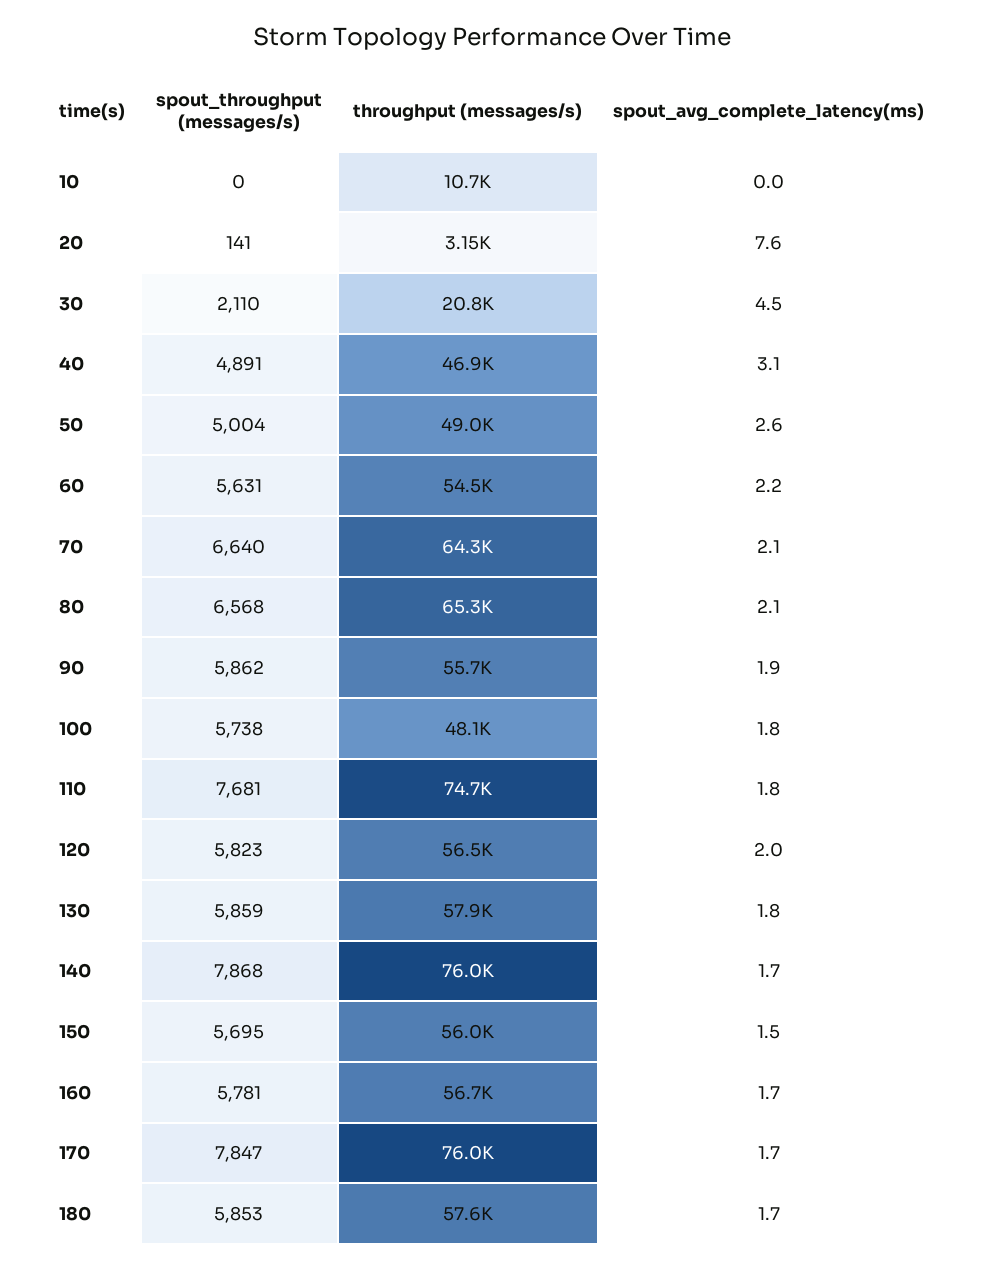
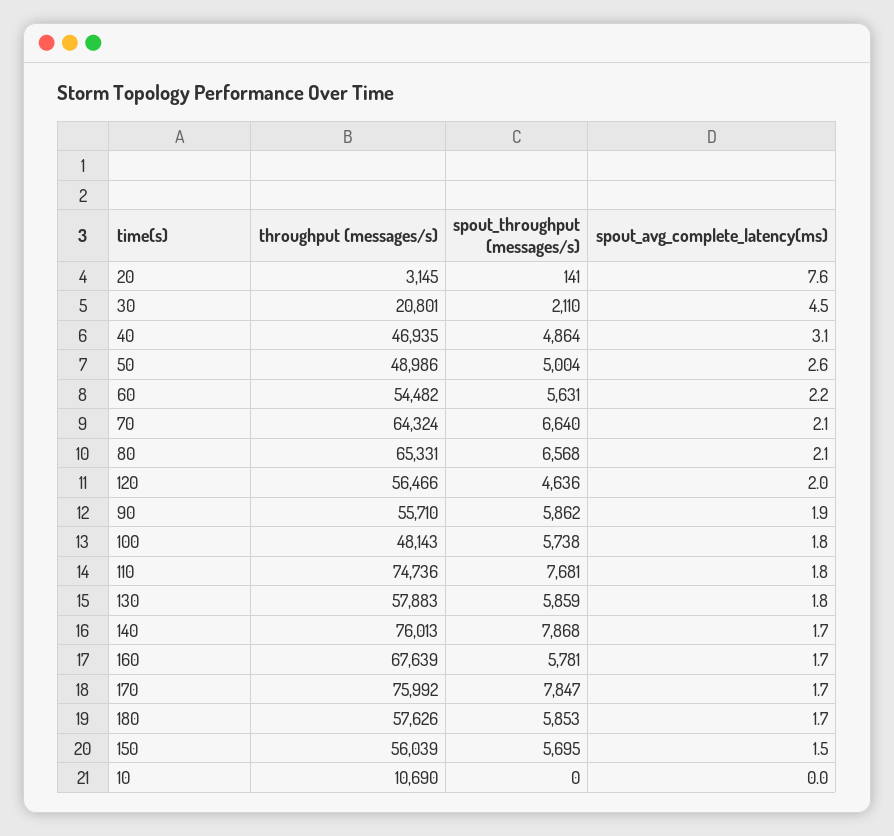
spout_throughput (messages/s), 40: 4891 -> 4864
spout_throughput (messages/s), 120: 5823 -> 4636
throughput (messages/s), 160: 56700 -> 67639

